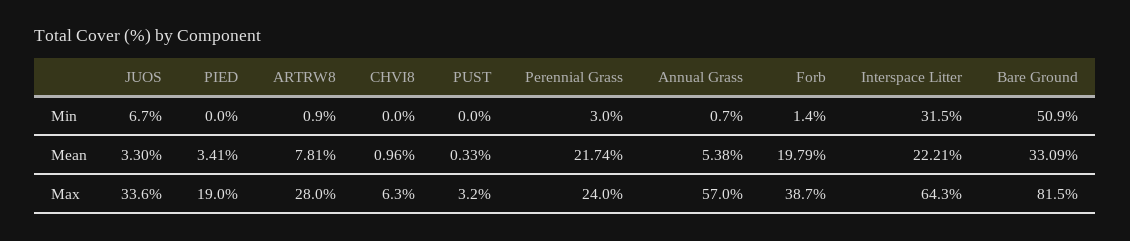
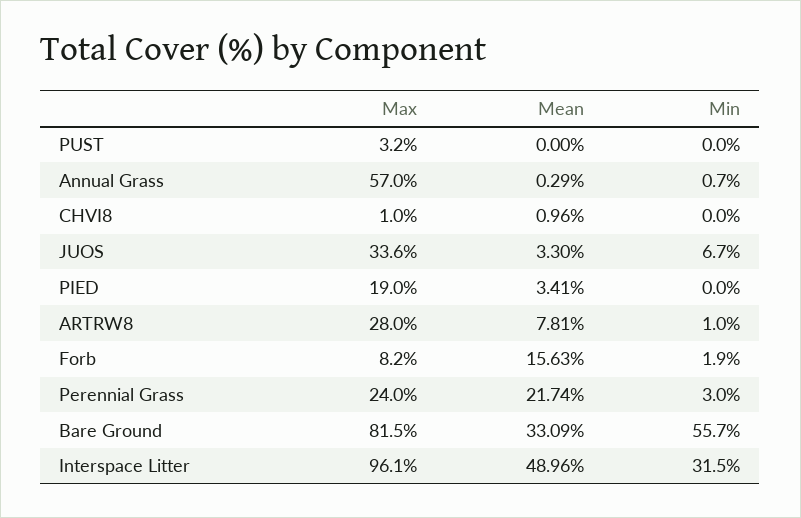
ARTRW8, Min: 0.9 -> 1
Forb, Min: 1.4 -> 1.9
Bare Ground, Min: 50.9 -> 55.7
PUST, Mean: 0.33 -> 0
Annual Grass, Mean: 5.38 -> 0.29
Forb, Mean: 19.79 -> 15.63
Interspace Litter, Mean: 22.21 -> 48.96
CHVI8, Max: 6.3 -> 1
Forb, Max: 38.7 -> 8.2
Interspace Litter, Max: 64.3 -> 96.1

